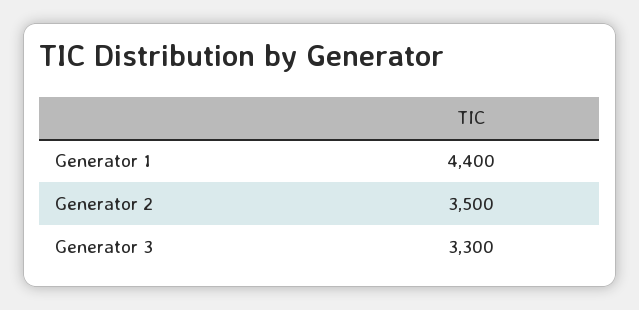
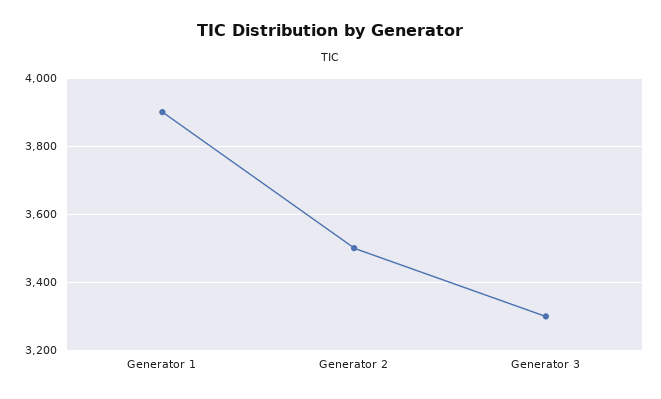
Generator 1: 4400 -> 3900

